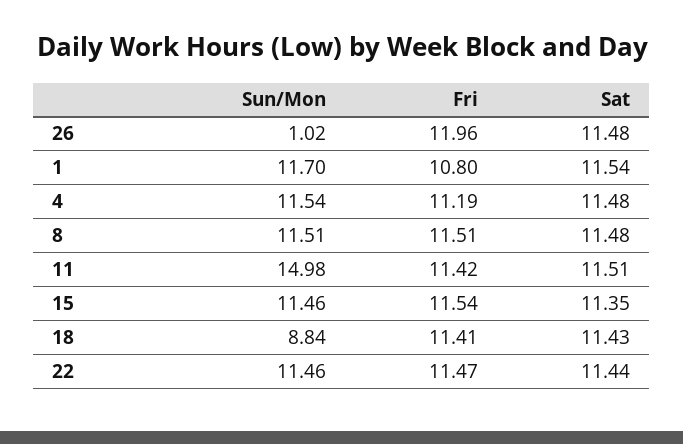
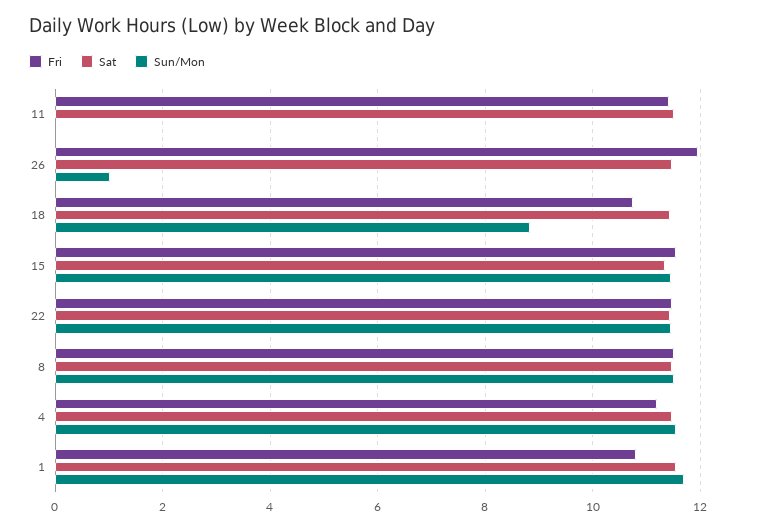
Sun/Mon, 11: 14.98 -> 0
Fri, 18: 11.41 -> 10.8

